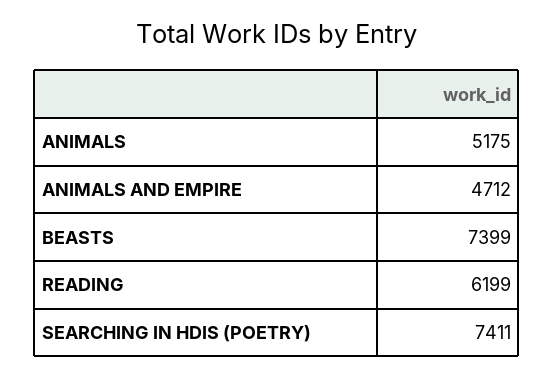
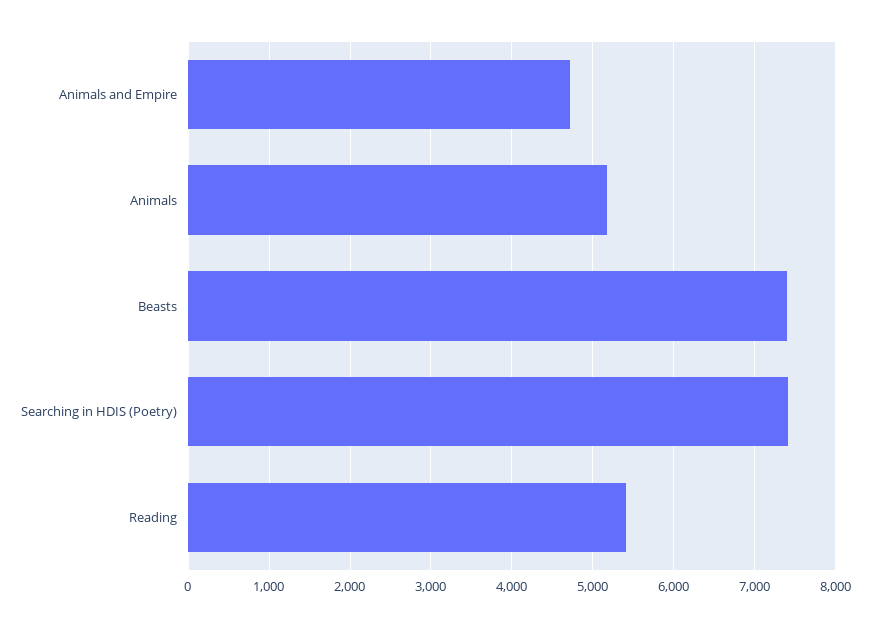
READING: 6199 -> 5400

